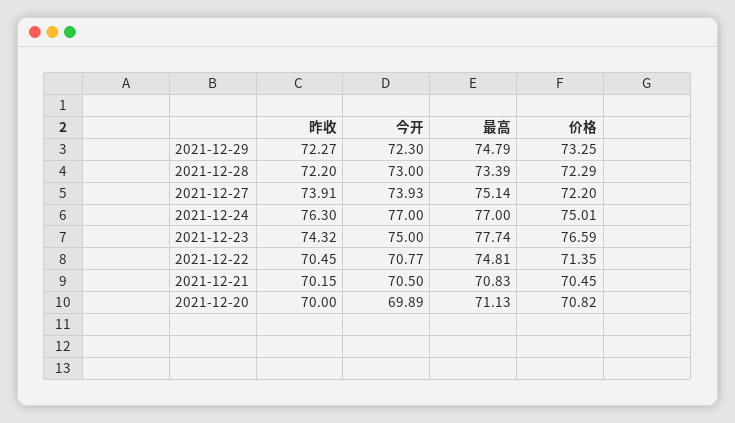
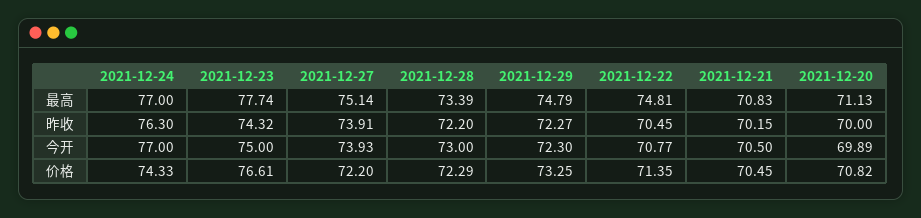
价格, 2021-12-24: 75.01 -> 74.33
价格, 2021-12-23: 76.59 -> 76.61

